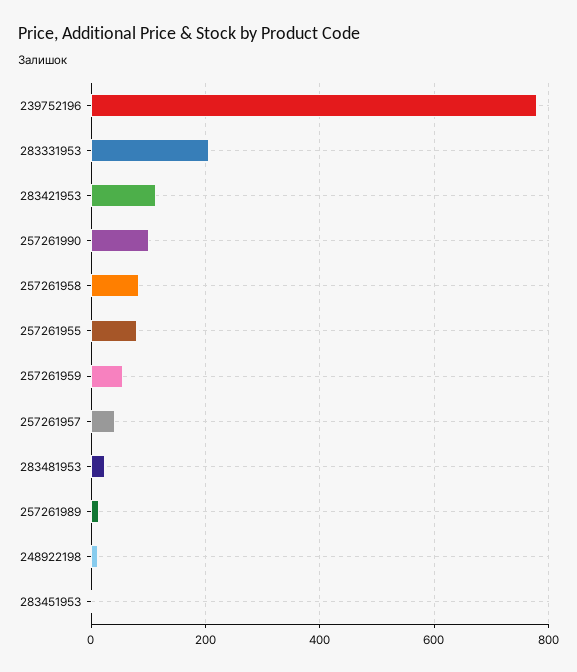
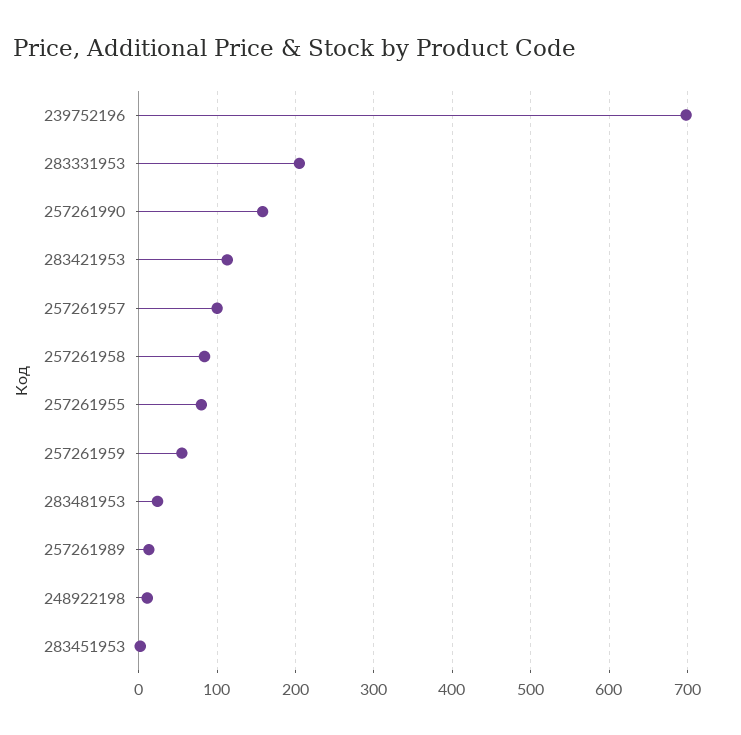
239752196: 780 -> 700
257261990: 100 -> 160
257261957: 40 -> 100

